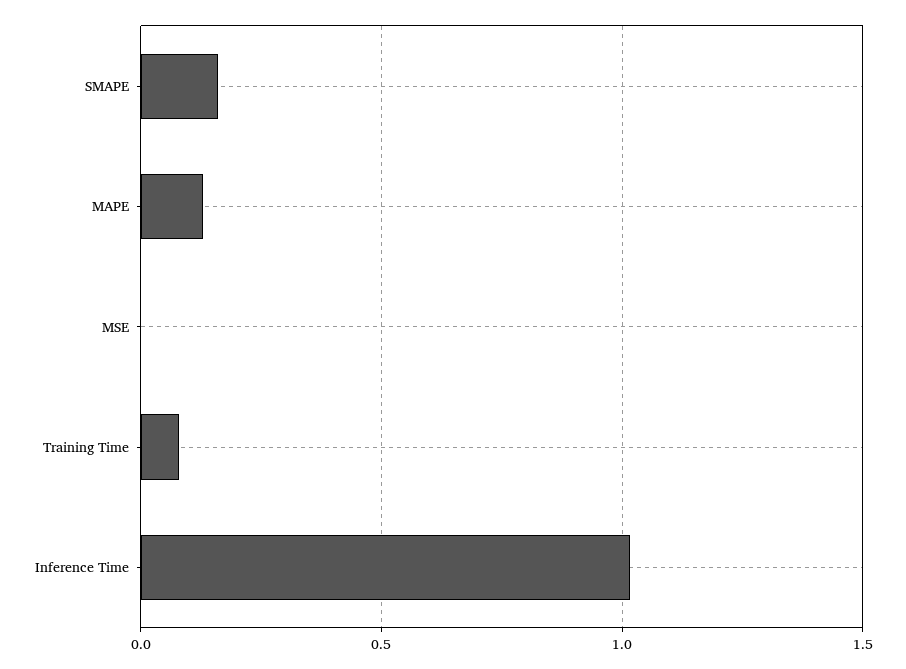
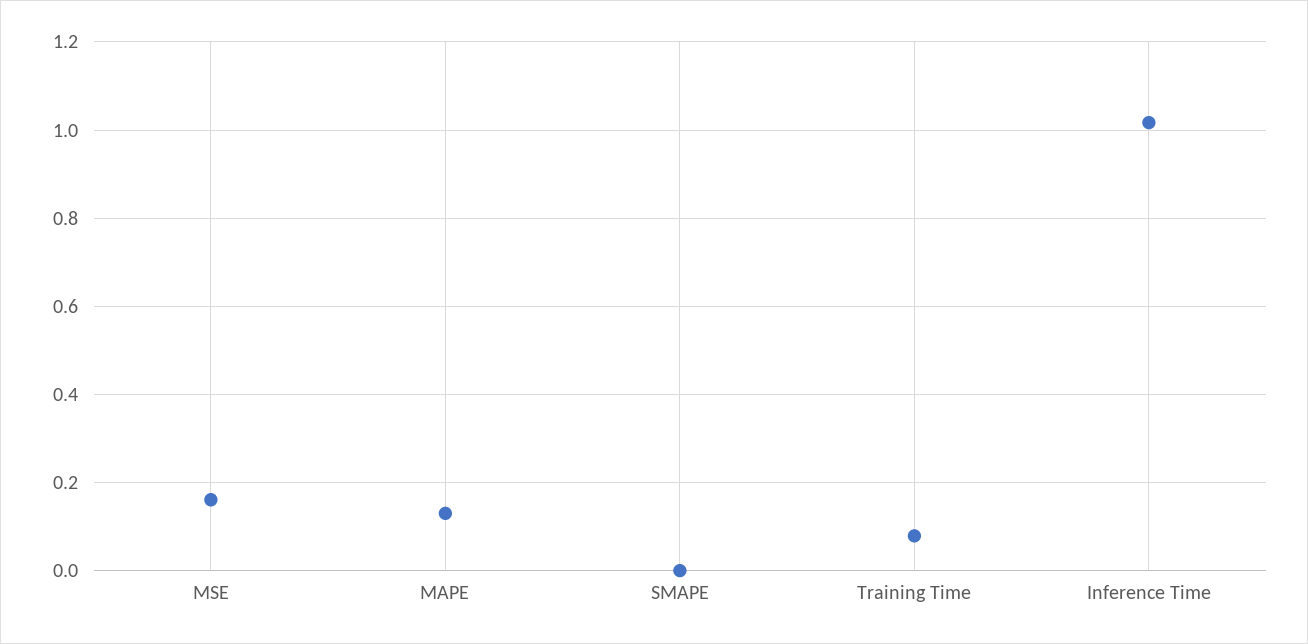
SMAPE: 0.15 -> 0
MSE: 0 -> 0.16

